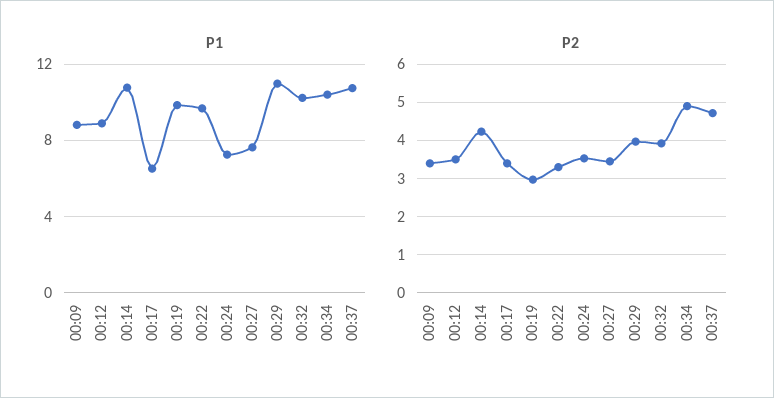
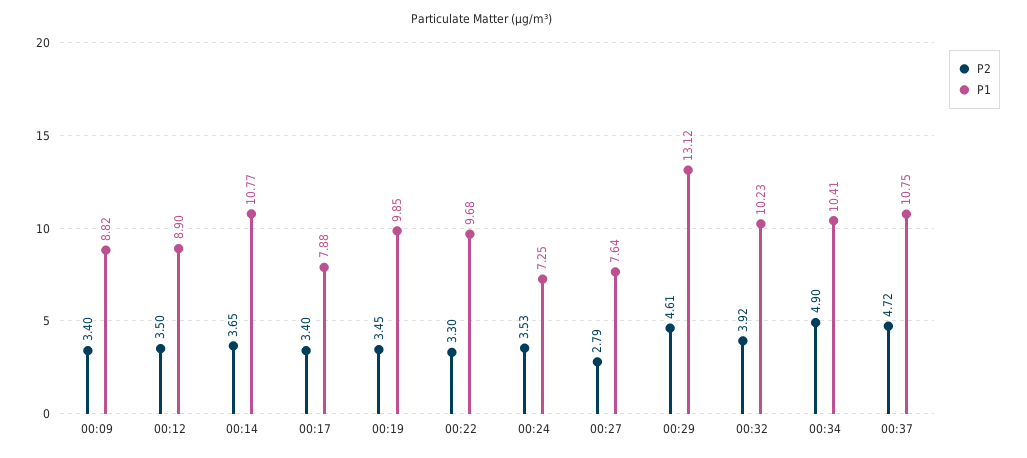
P1, 00:17: 6.5 -> 7.88
P1, 00:29: 11 -> 13.12
P2, 00:14: 4.2 -> 3.65
P2, 00:19: 3 -> 3.45
P2, 00:27: 3.4 -> 2.79
P2, 00:29: 4 -> 4.61

